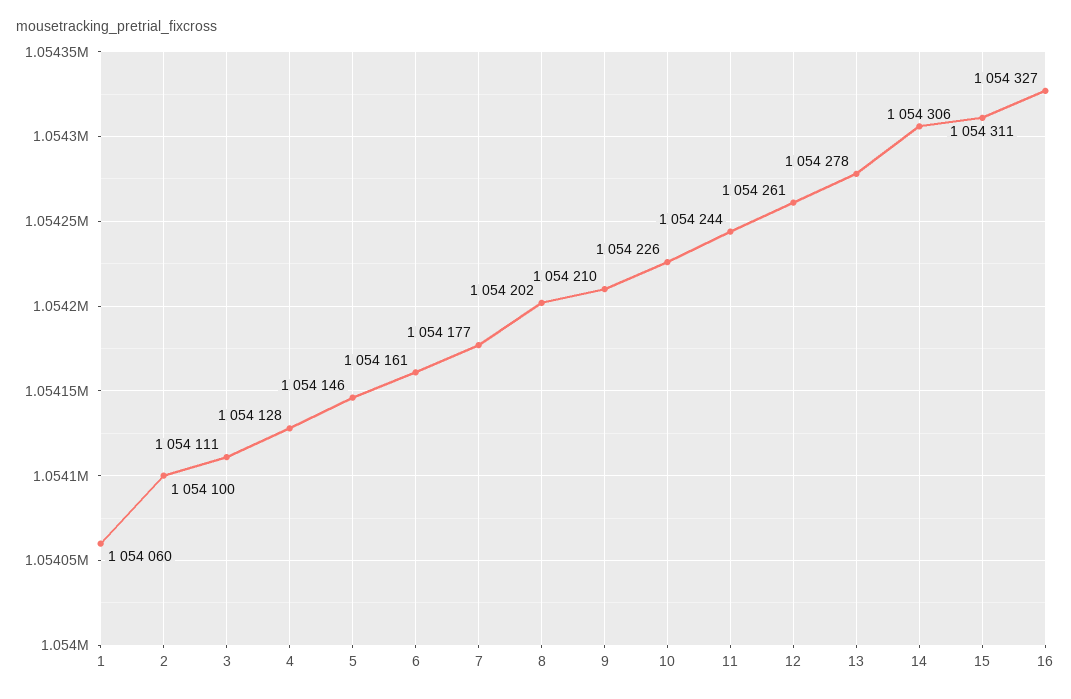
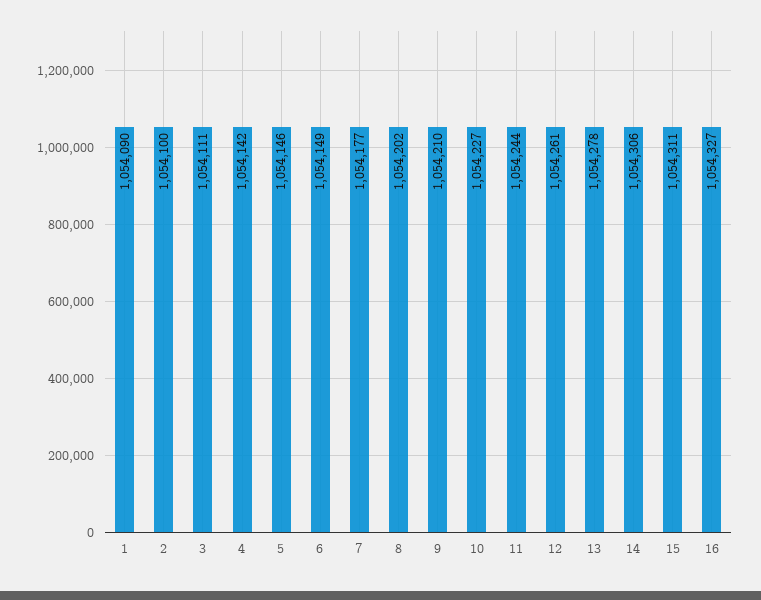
1: 1054060 -> 1054090
4: 1054128 -> 1054142
6: 1054161 -> 1054149
10: 1054226 -> 1054227

